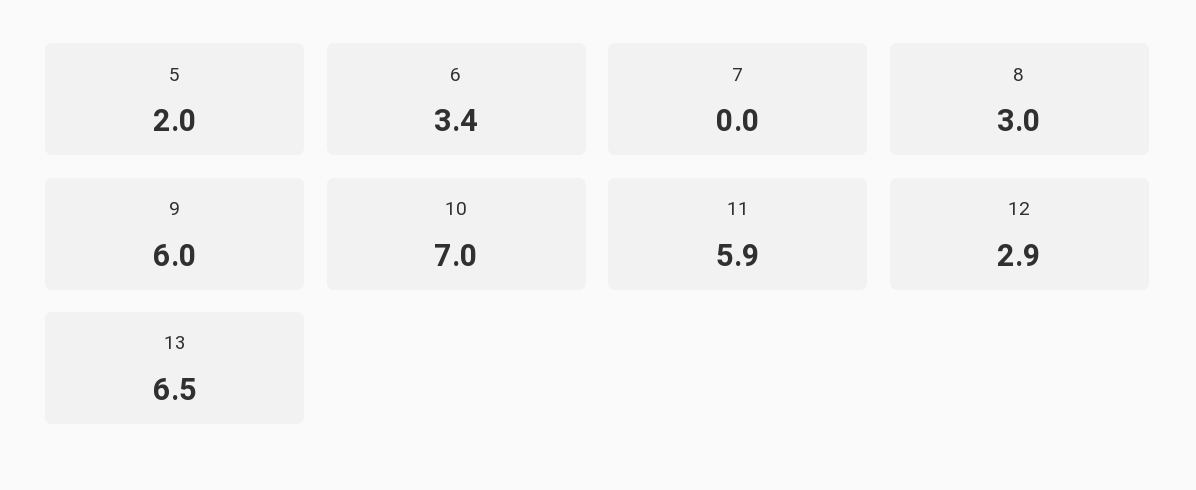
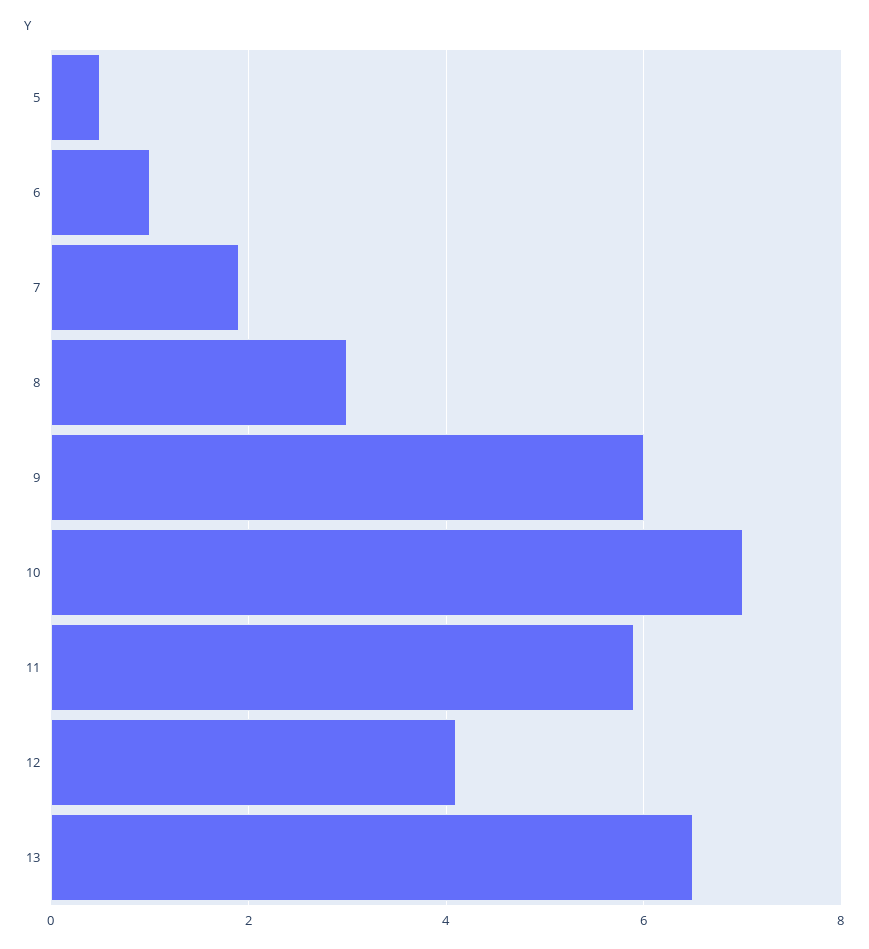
5: 2 -> 0.5
6: 3.4 -> 1
7: 0 -> 2
12: 2.9 -> 4

